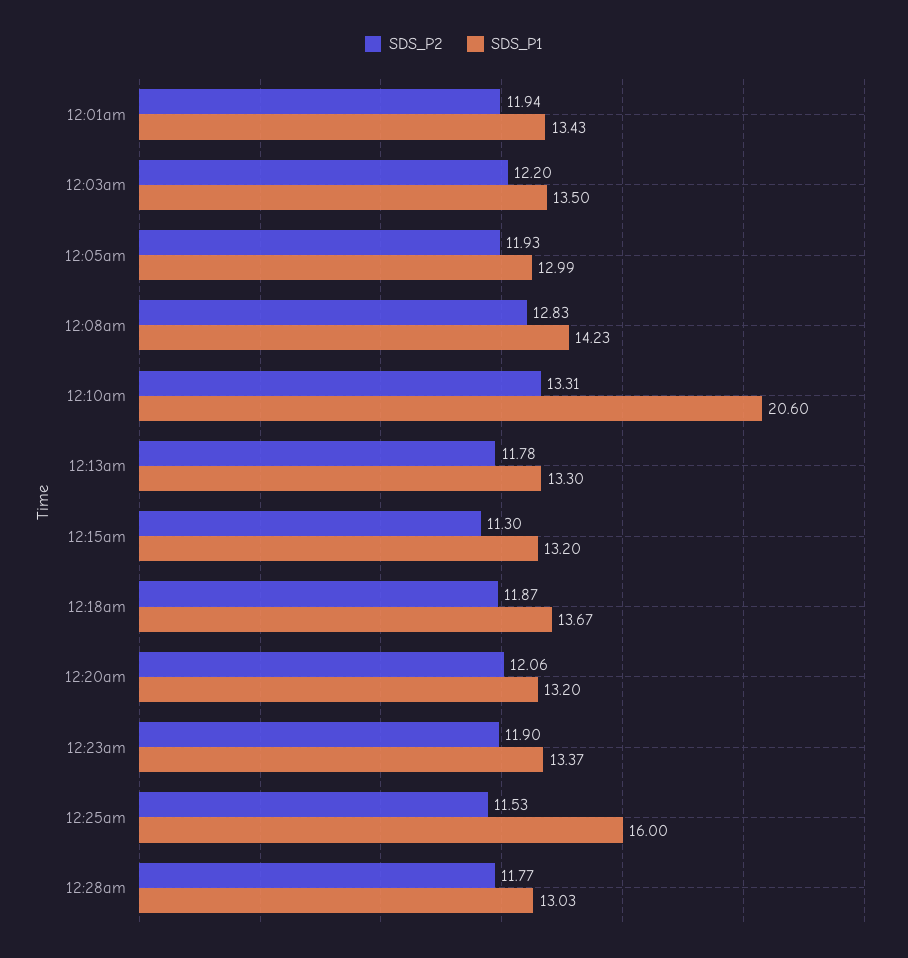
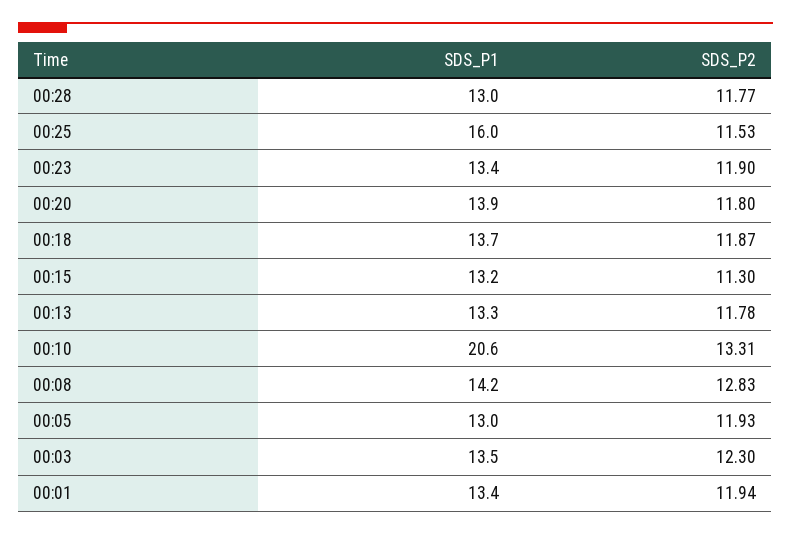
SDS_P2, 12:03am: 12.2 -> 12.3
SDS_P2, 12:20am: 12.06 -> 11.8
SDS_P1, 12:20am: 13.2 -> 13.9

